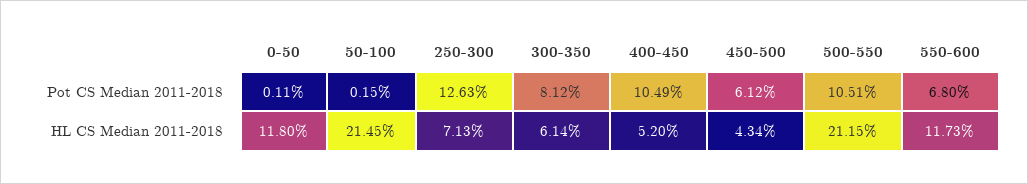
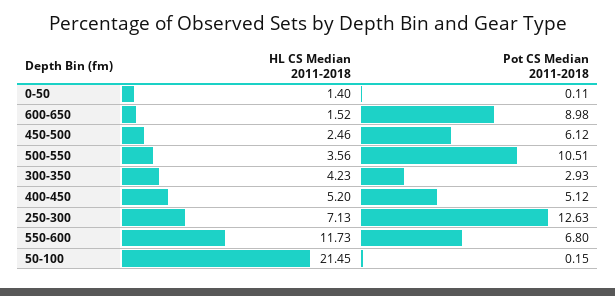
300-350, Pot CS Median 2011-2018: 8.12 -> 2.93
400-450, Pot CS Median 2011-2018: 10.49 -> 5.12
0-50, HL CS Median 2011-2018: 11.8 -> 1.4
300-350, HL CS Median 2011-2018: 6.14 -> 4.23
450-500, HL CS Median 2011-2018: 4.34 -> 2.46
500-550, HL CS Median 2011-2018: 21.15 -> 3.56
600-650, HL CS Median 2011-2018: none -> 1.52
600-650, Pot CS Median 2011-2018: none -> 8.98

